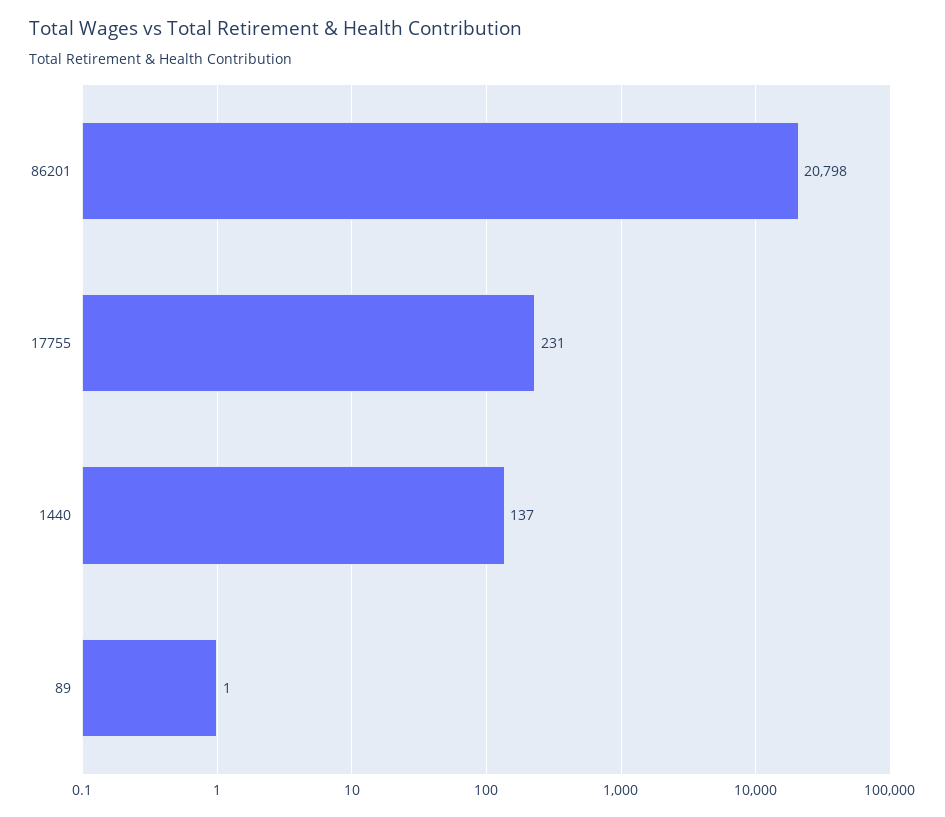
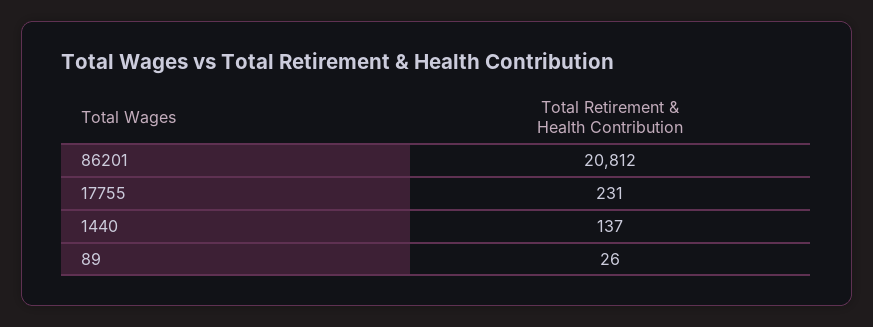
86201: 20798 -> 20812
89: 1 -> 26

